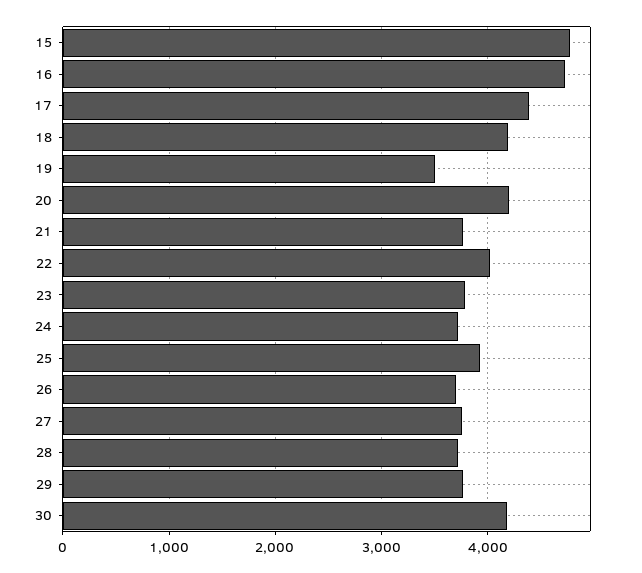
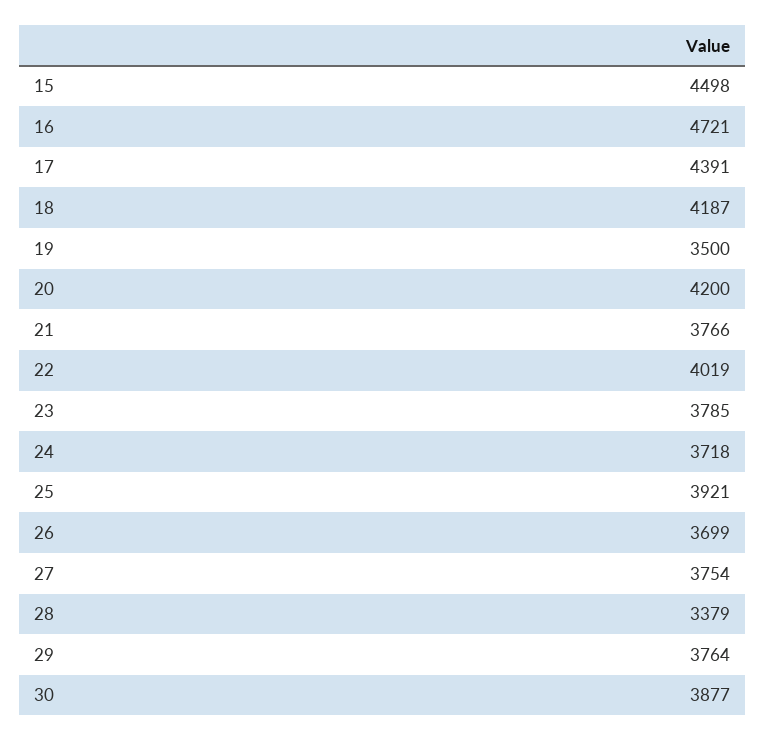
15: 4800 -> 4498
28: 3700 -> 3379
30: 4200 -> 3877

